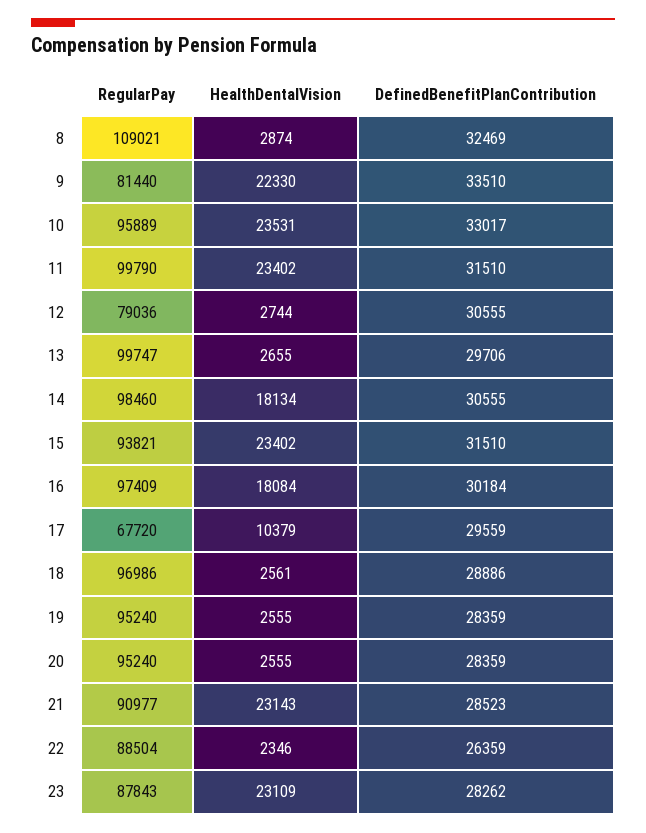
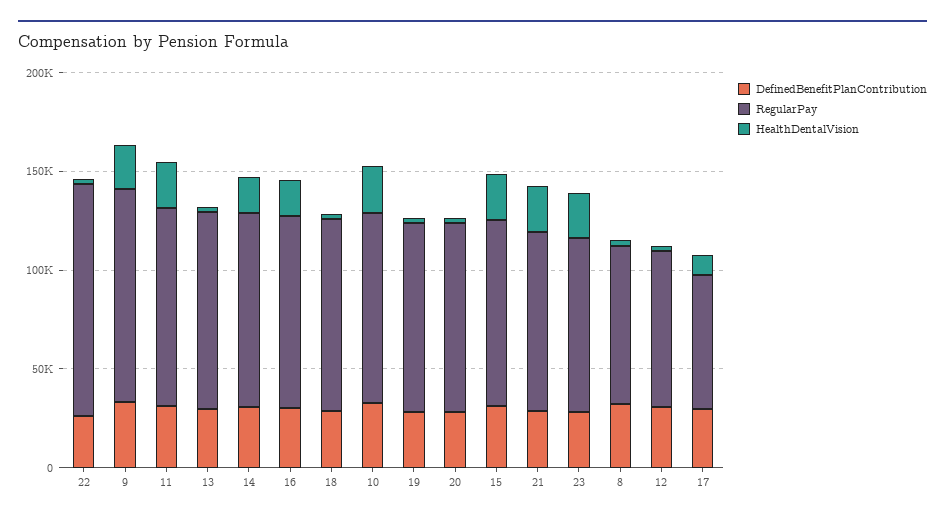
RegularPay, 8: 109021 -> 80000
RegularPay, 9: 81440 -> 110000
RegularPay, 22: 88504 -> 120000

